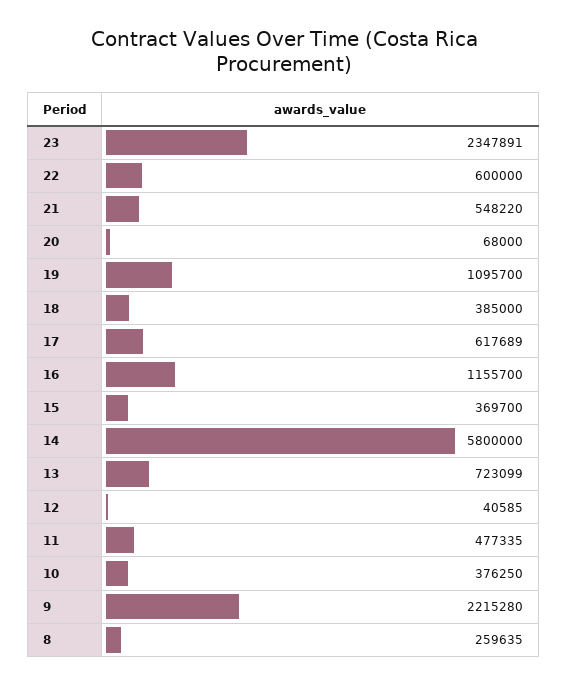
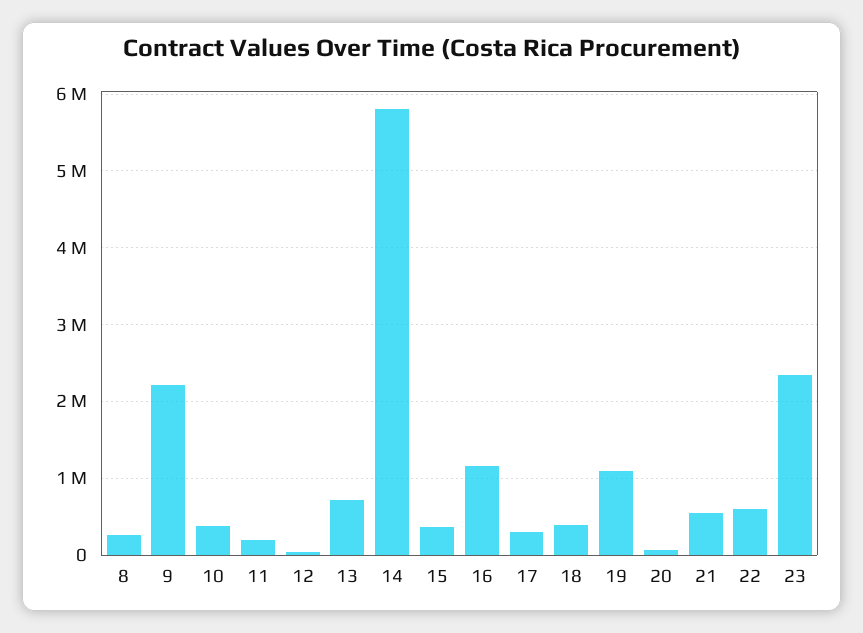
17: 617689 -> 300000
11: 477335 -> 200000

